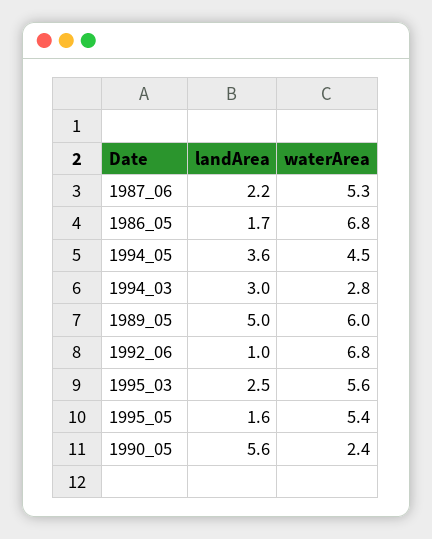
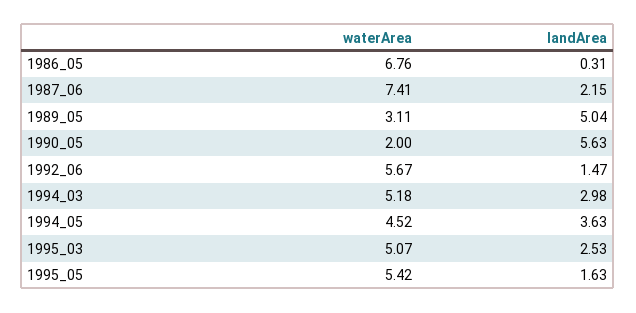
waterArea, 1987_06: 5.3 -> 7.41
landArea, 1986_05: 1.7 -> 0.31
waterArea, 1994_03: 2.8 -> 5.18
waterArea, 1989_05: 6 -> 3.11
landArea, 1992_06: 1 -> 1.47
waterArea, 1992_06: 6.8 -> 5.67
waterArea, 1995_03: 5.6 -> 5.07
waterArea, 1990_05: 2.4 -> 2

